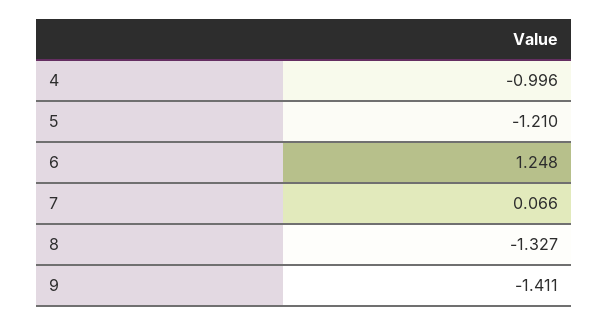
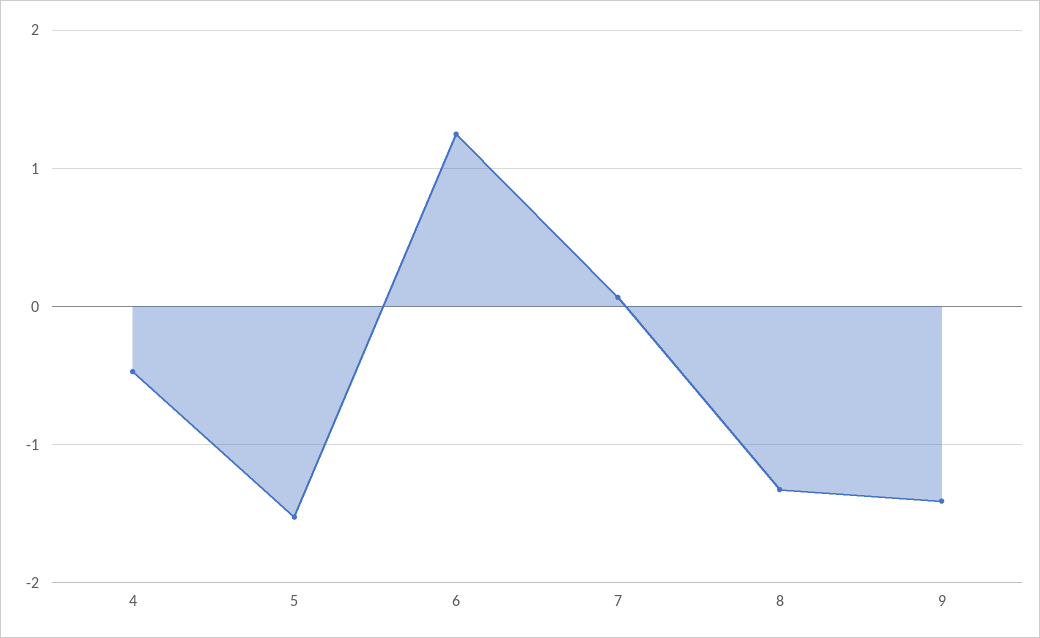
4: -0.996 -> -0.5
5: -1.21 -> -1.5

